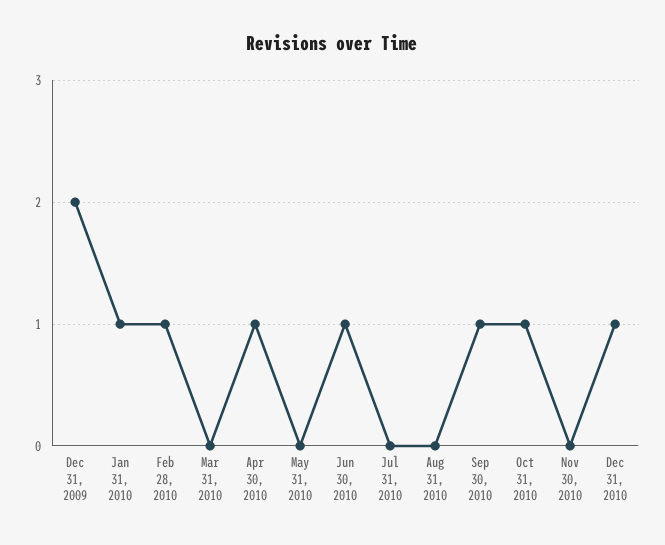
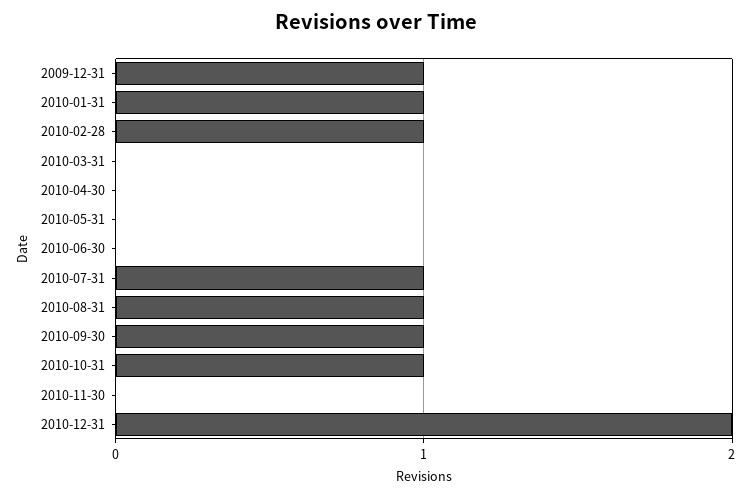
Dec 31, 2009: 2 -> 1
Apr 30, 2010: 1 -> 0
Jun 30, 2010: 1 -> 0
Jul 31, 2010: 0 -> 1
Aug 31, 2010: 0 -> 1
Dec 31, 2010: 1 -> 2

